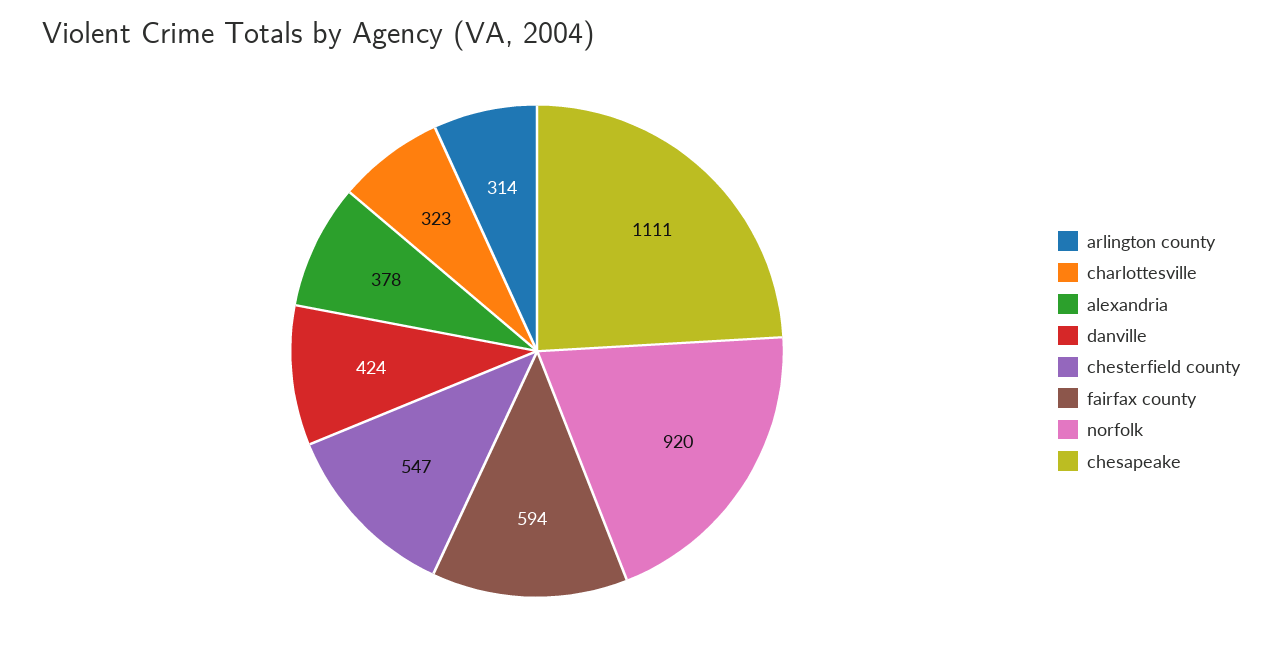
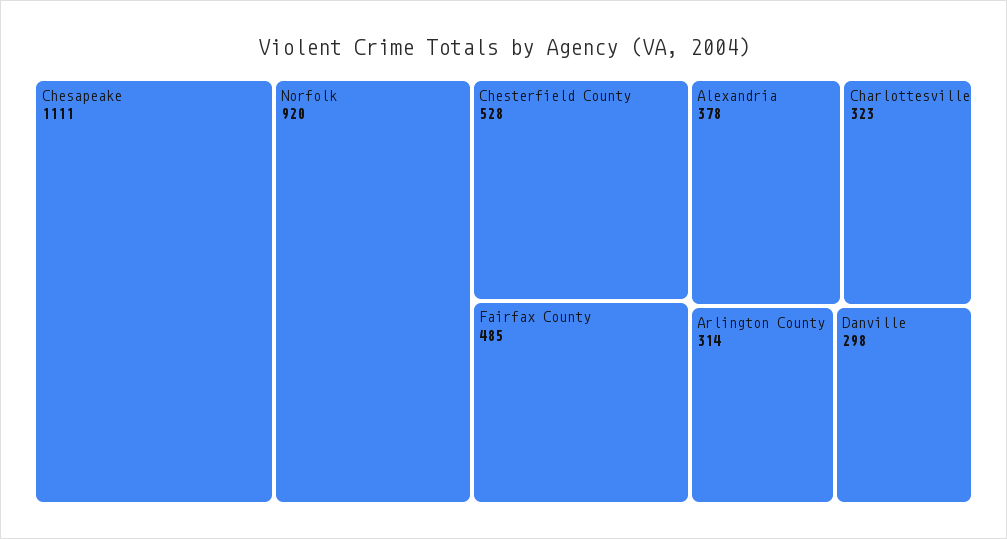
danville: 424 -> 298
chesterfield county: 547 -> 528
fairfax county: 594 -> 485

